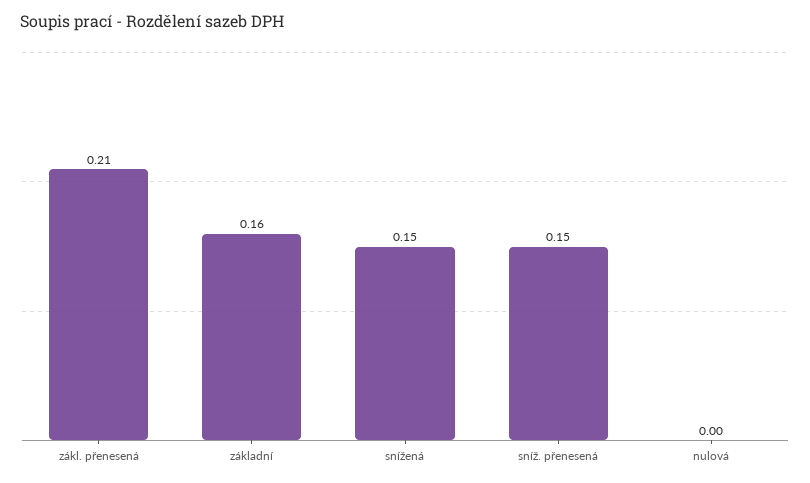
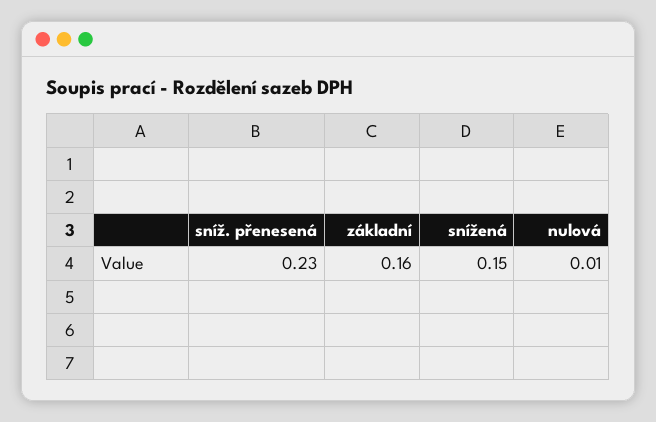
zákl. přenesená: 0.21 -> none
sníž. přenesená: 0.15 -> 0.23
nulová: 0 -> 0.01

